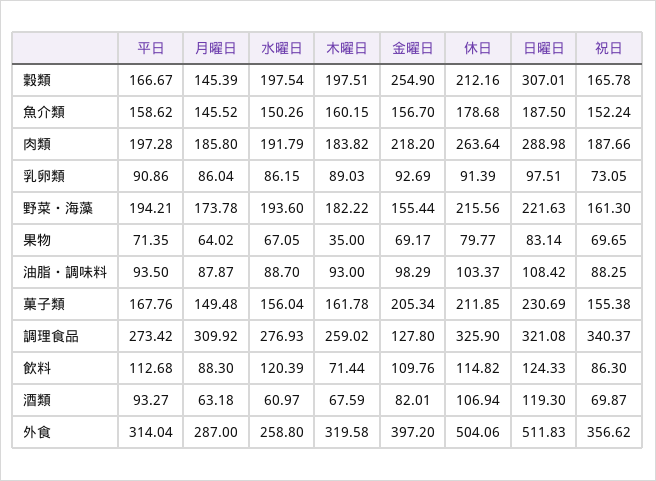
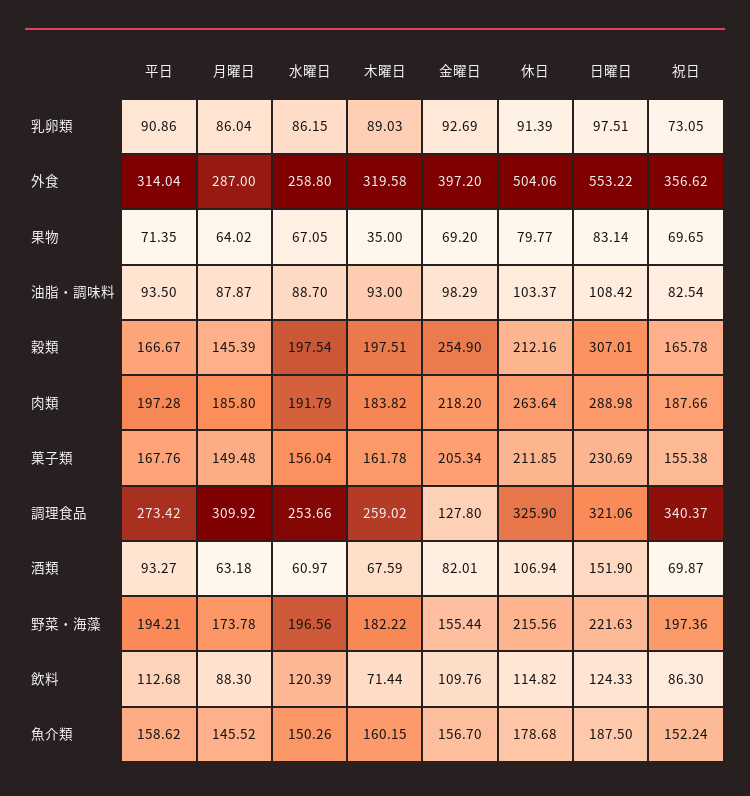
水曜日, 野菜・海藻: 193.6 -> 196.56
祝日, 野菜・海藻: 161.3 -> 197.36
金曜日, 果物: 69.17 -> 69.2
祝日, 油脂・調味料: 88.25 -> 82.54
水曜日, 調理食品: 276.93 -> 253.66
日曜日, 調理食品: 321.08 -> 321.06
日曜日, 酒類: 119.3 -> 151.9
日曜日, 外食: 511.83 -> 553.22

